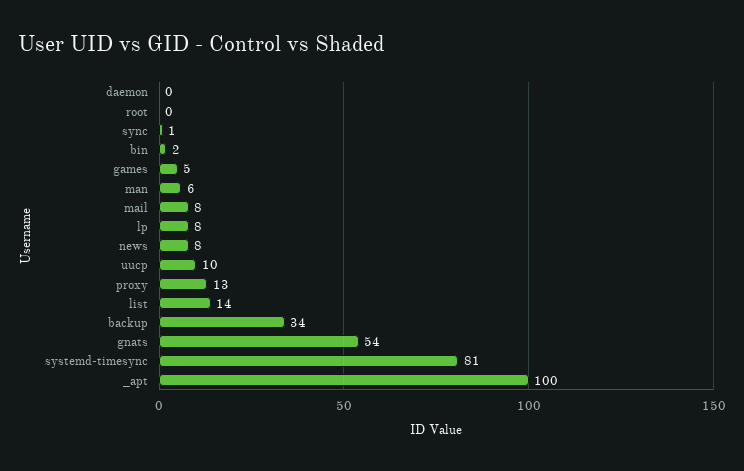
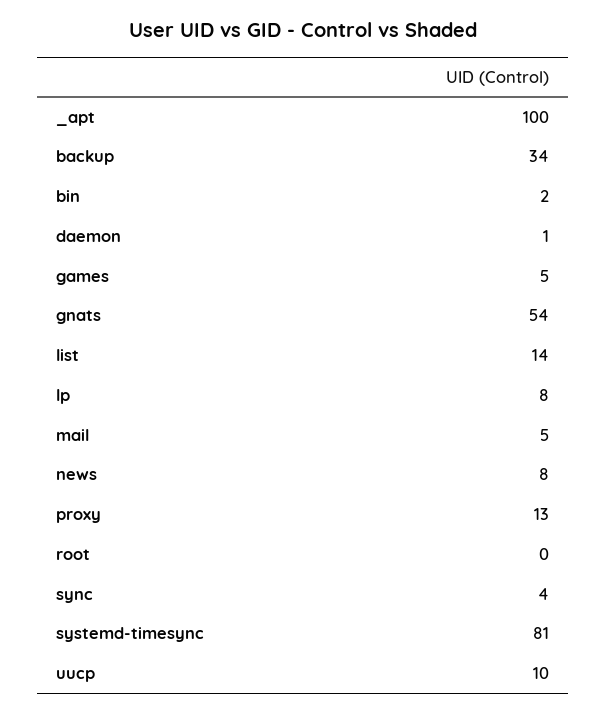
daemon: 0 -> 1
sync: 1 -> 4
man: 6 -> none
mail: 8 -> 5

